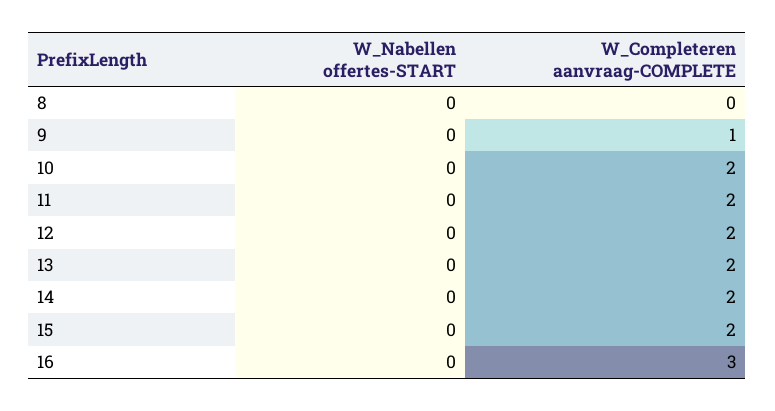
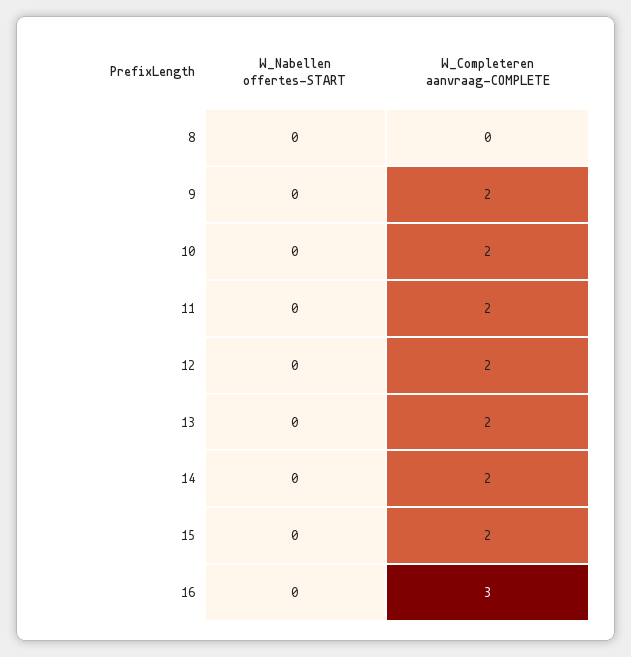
W_Completeren aanvraag-COMPLETE, 9: 1 -> 2

